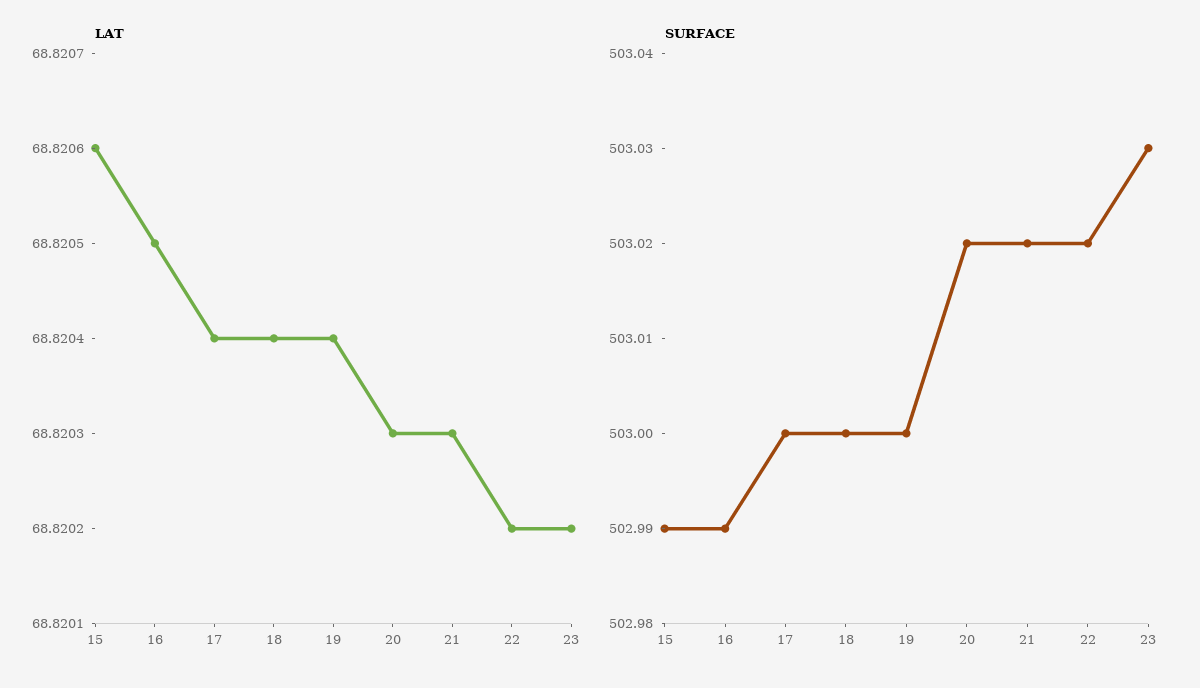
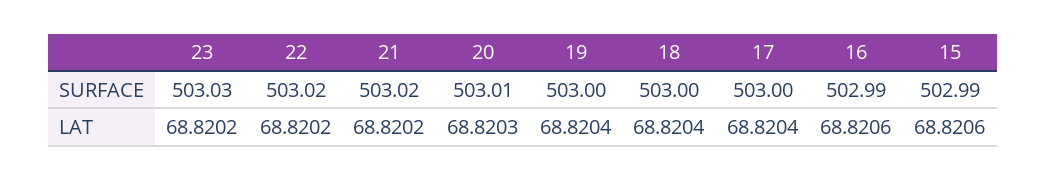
LAT, 16: 68.8205 -> 68.8206
LAT, 21: 68.8203 -> 68.8202
SURFACE, 20: 503.02 -> 503.01

